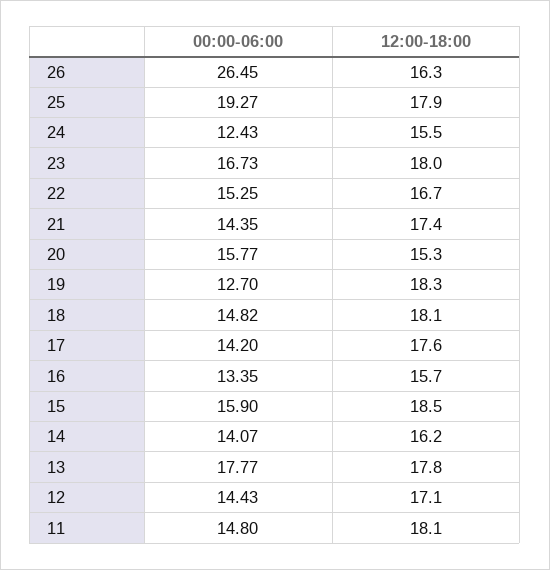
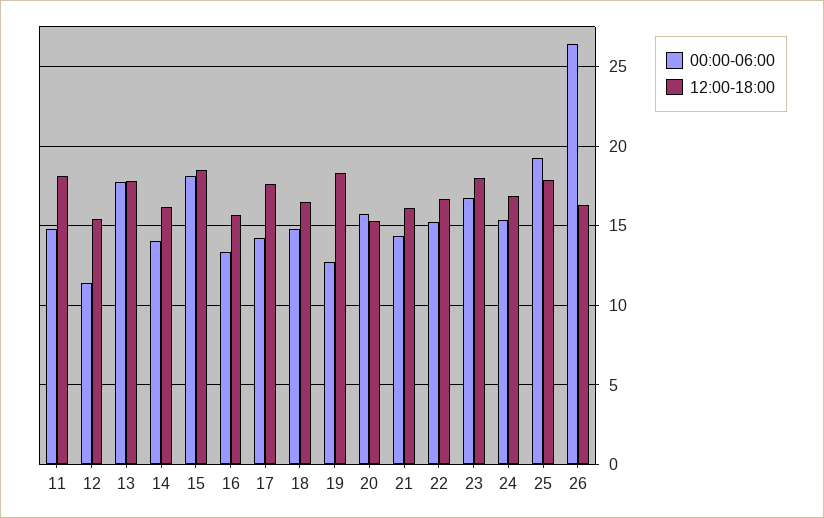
00:00-06:00, 24: 12.43 -> 15.5
12:00-18:00, 24: 15.5 -> 17
12:00-18:00, 21: 17.4 -> 16
12:00-18:00, 18: 18.1 -> 16.5
00:00-06:00, 15: 15.9 -> 18
00:00-06:00, 12: 14.43 -> 11.5
12:00-18:00, 12: 17.1 -> 15.5

